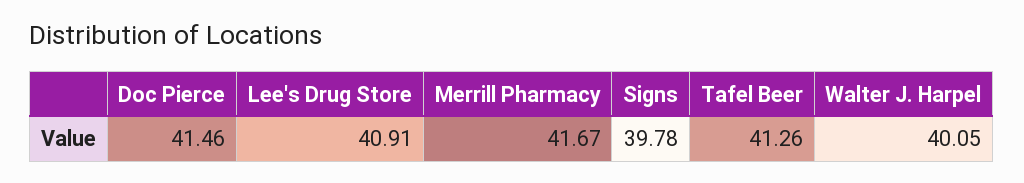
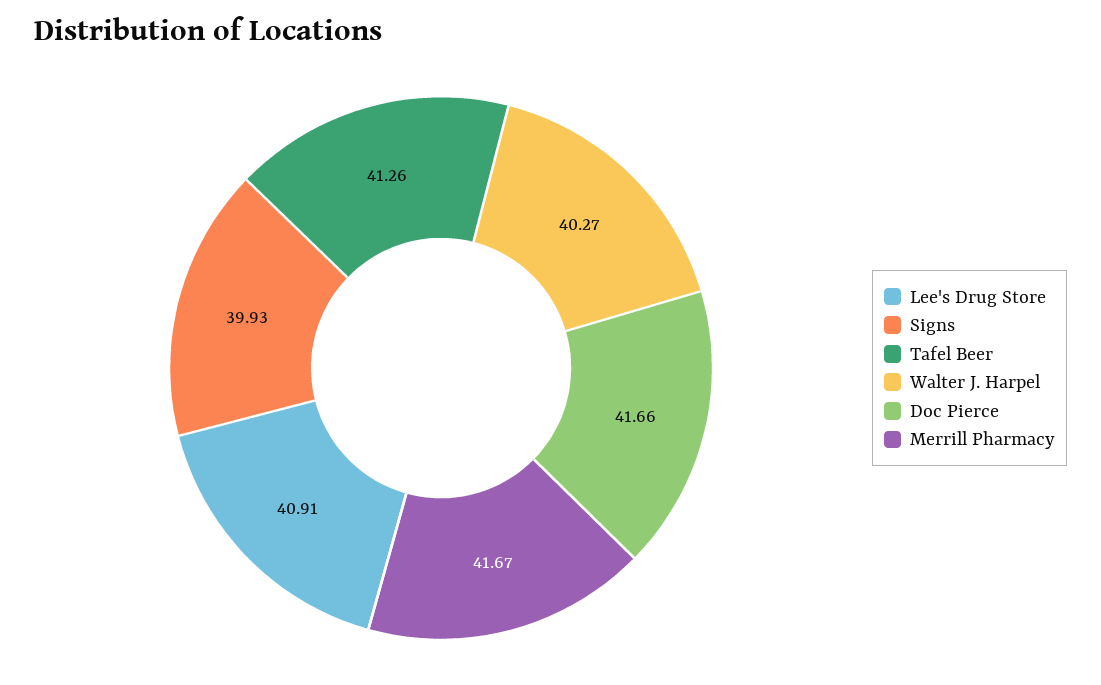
Doc Pierce: 41.46 -> 41.66
Signs: 39.78 -> 39.93
Walter J. Harpel: 40.05 -> 40.27

